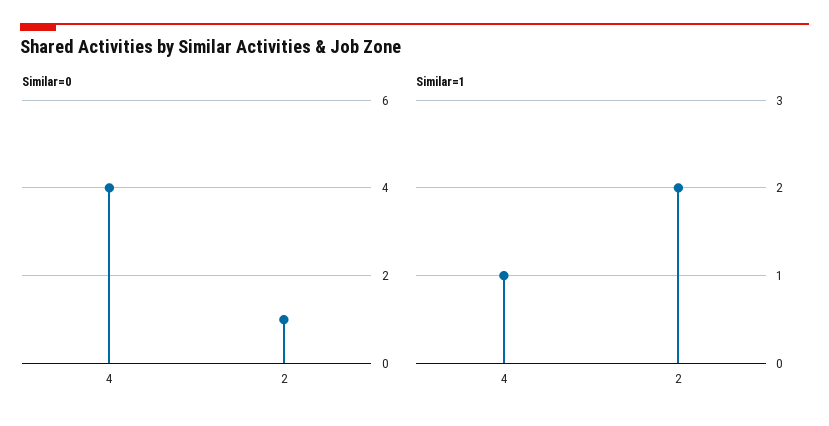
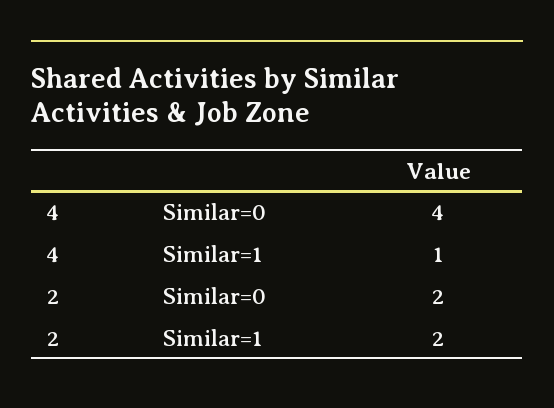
Similar=0, 2: 1 -> 2

